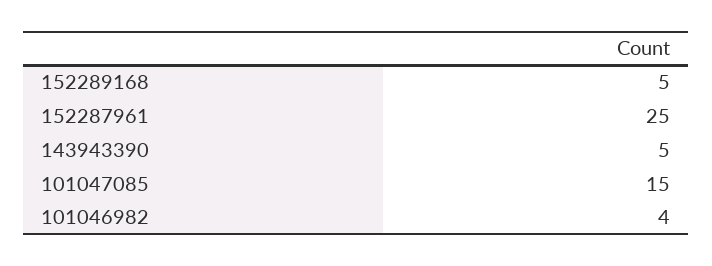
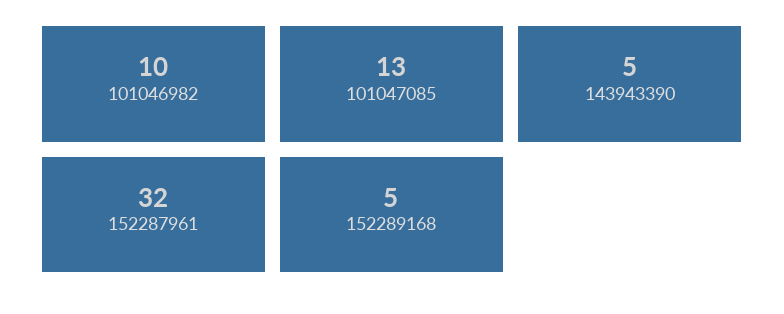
152287961: 25 -> 32
101047085: 15 -> 13
101046982: 4 -> 10

